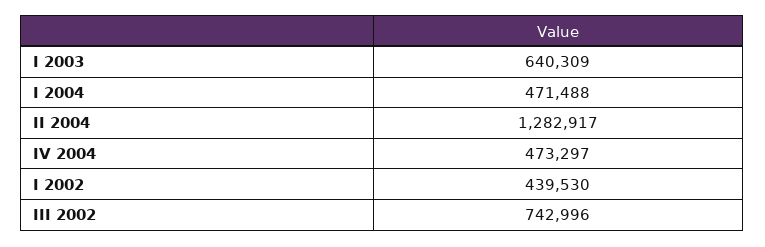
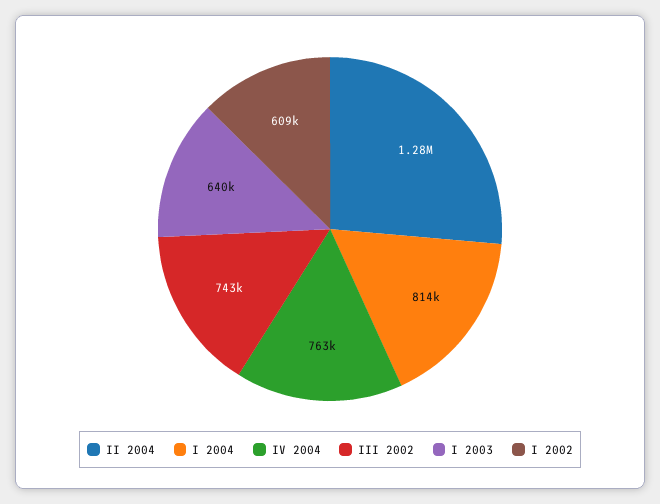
I 2004: 471488 -> 814000
IV 2004: 473297 -> 763000
I 2002: 439530 -> 609000

